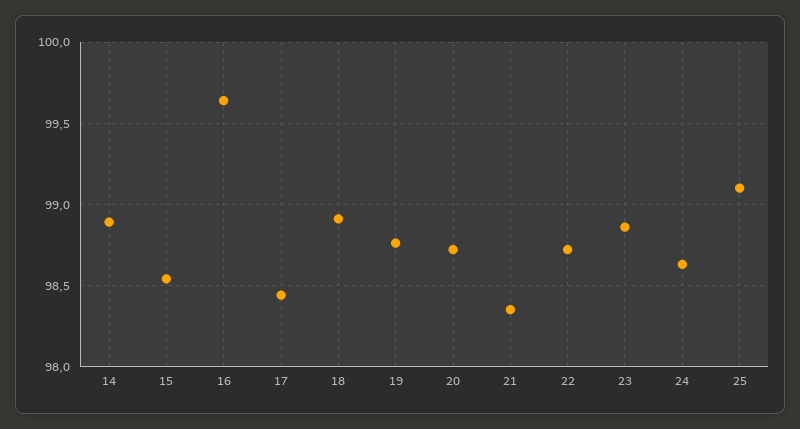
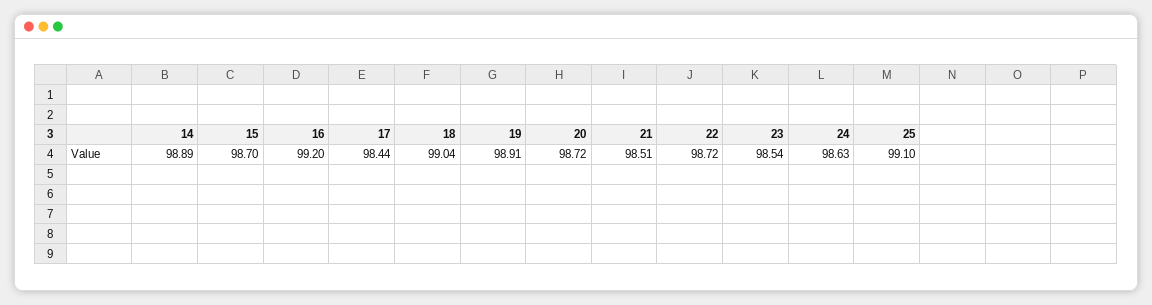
15: 98.55 -> 98.7
16: 99.65 -> 99.2
18: 98.9 -> 99.04
19: 98.75 -> 98.91
21: 98.35 -> 98.51
23: 98.85 -> 98.54

